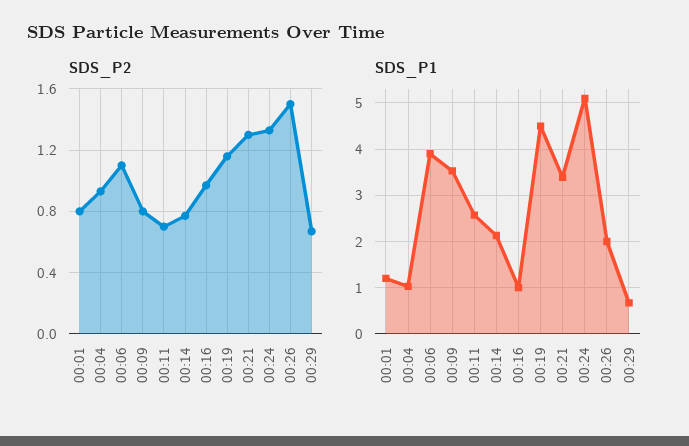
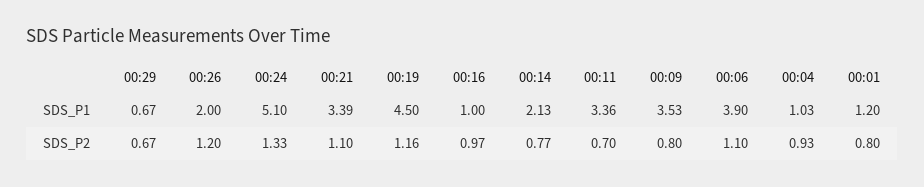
SDS_P2, 00:21: 1.3 -> 1.1
SDS_P2, 00:26: 1.5 -> 1.2
SDS_P1, 00:11: 2.6 -> 3.36

